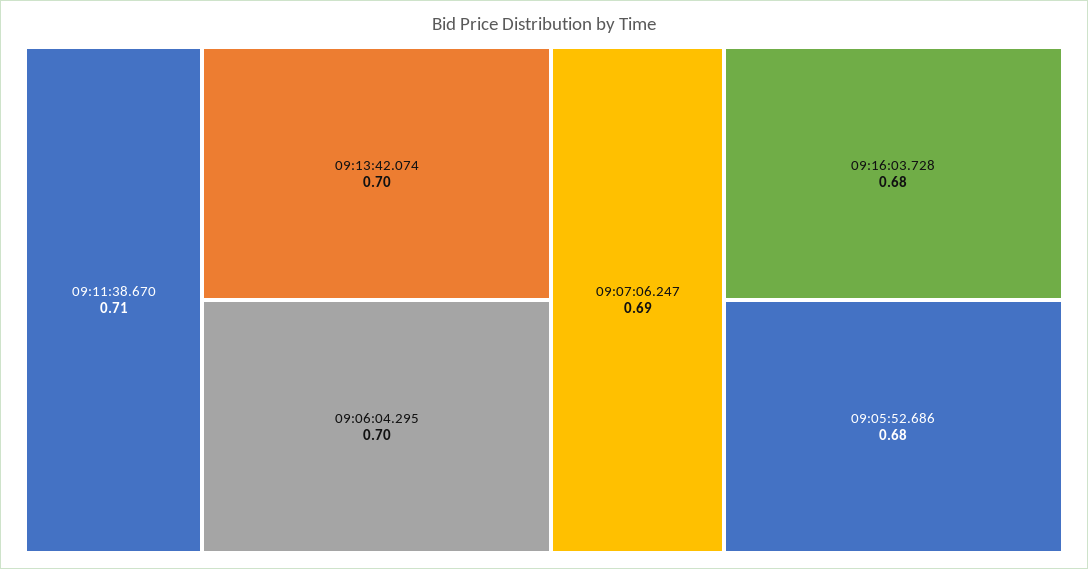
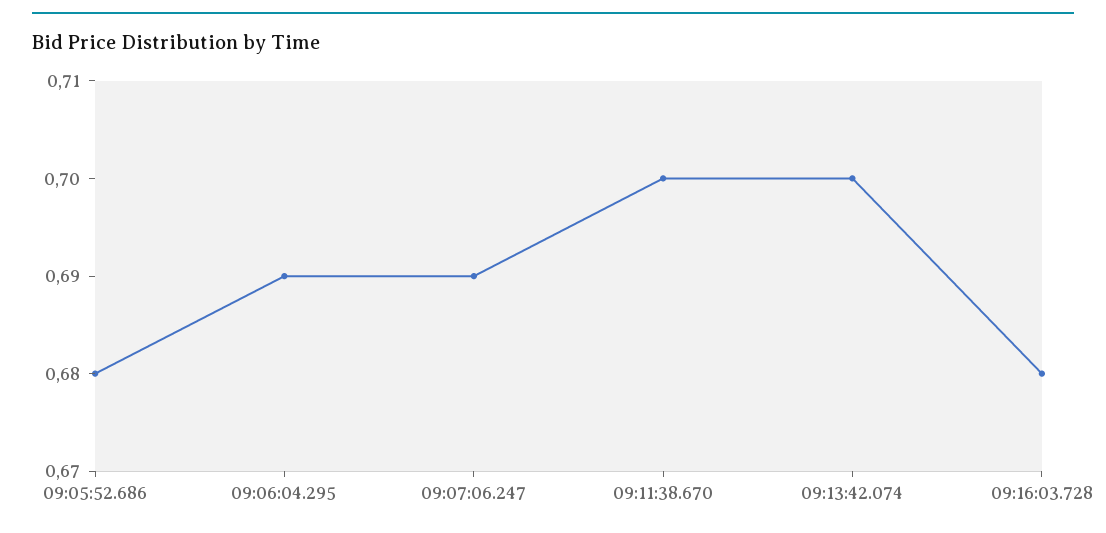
09:11:38.670: 0.71 -> 0.7
09:06:04.295: 0.7 -> 0.69

